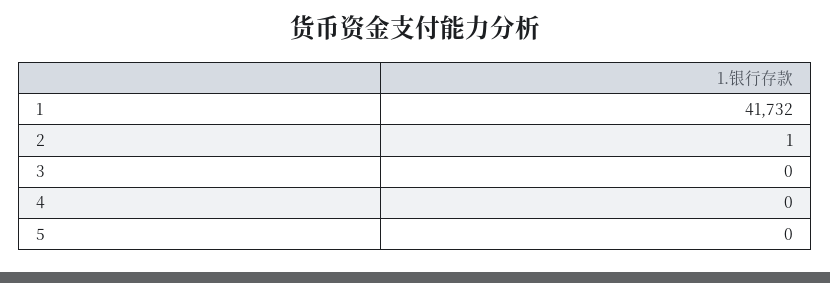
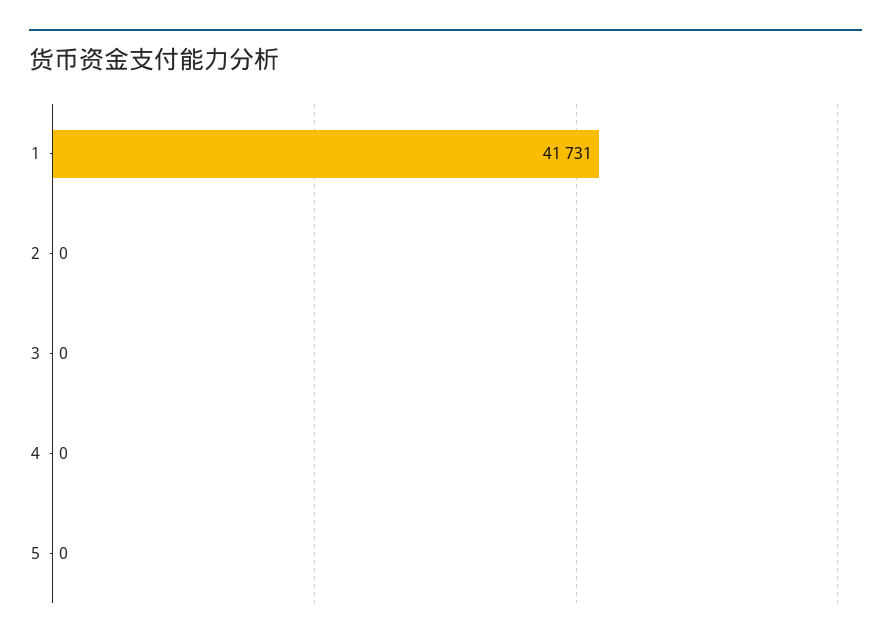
1: 41732 -> 41731
2: 1 -> 0

